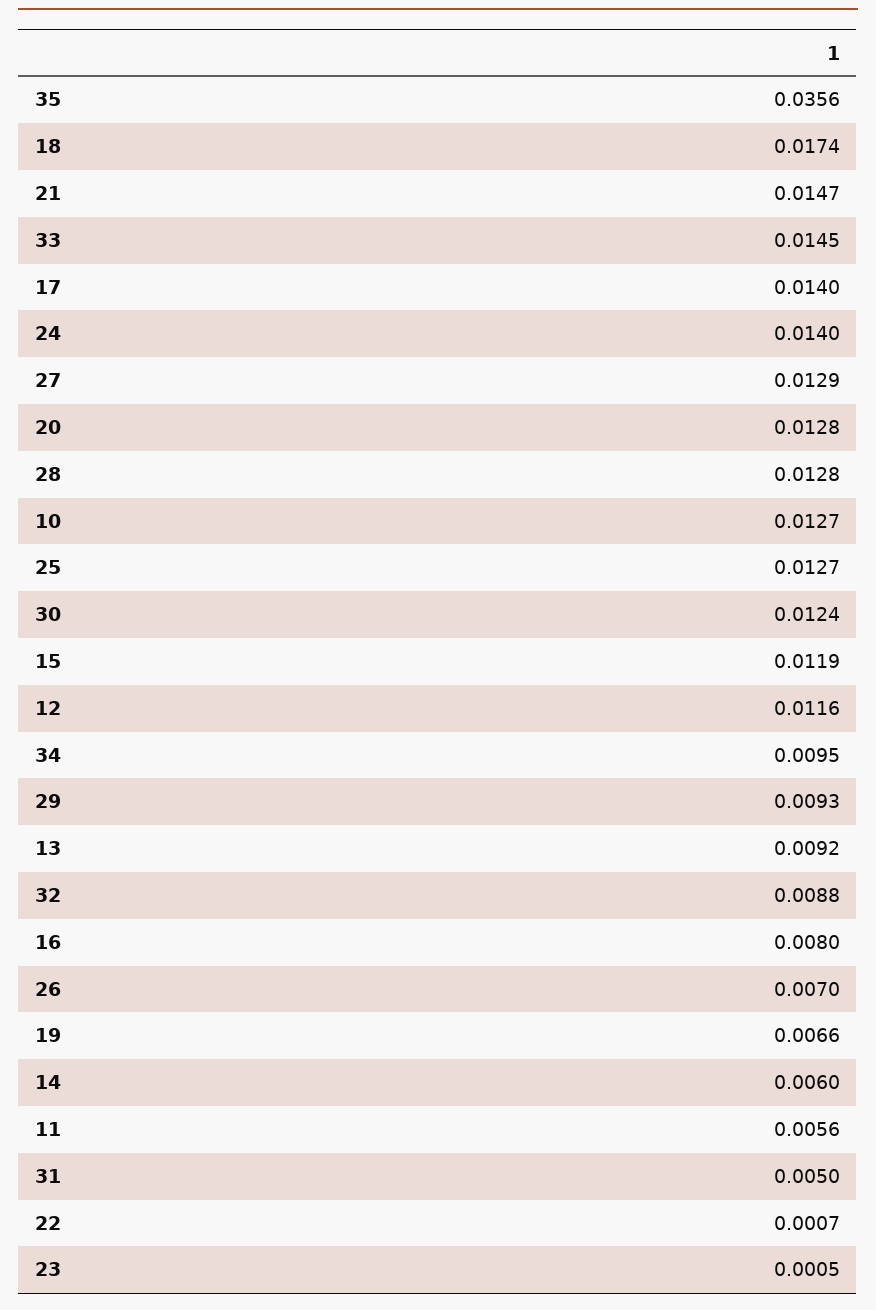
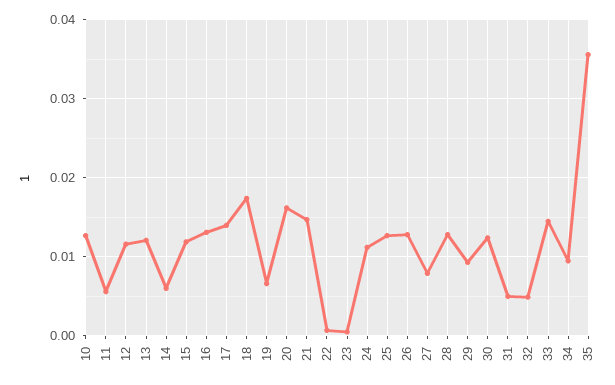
24: 0.014 -> 0.011
27: 0.0129 -> 0.008
20: 0.0128 -> 0.016
13: 0.0092 -> 0.012
32: 0.0088 -> 0.005
16: 0.008 -> 0.013
26: 0.007 -> 0.013

